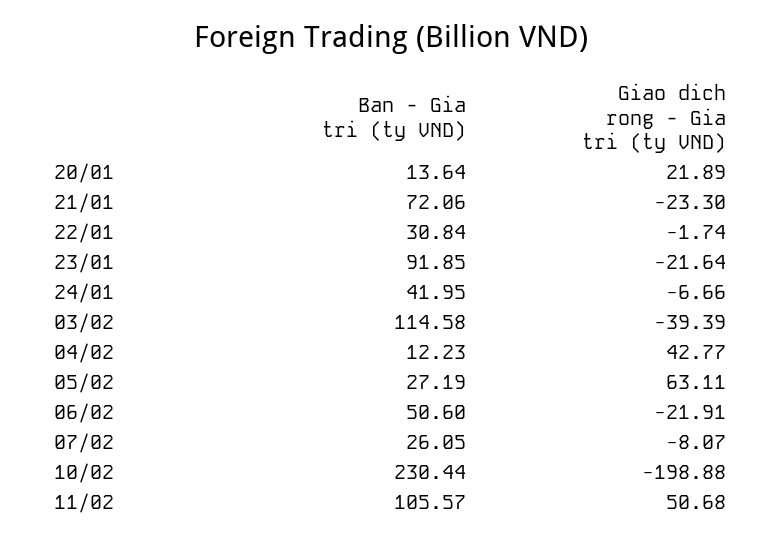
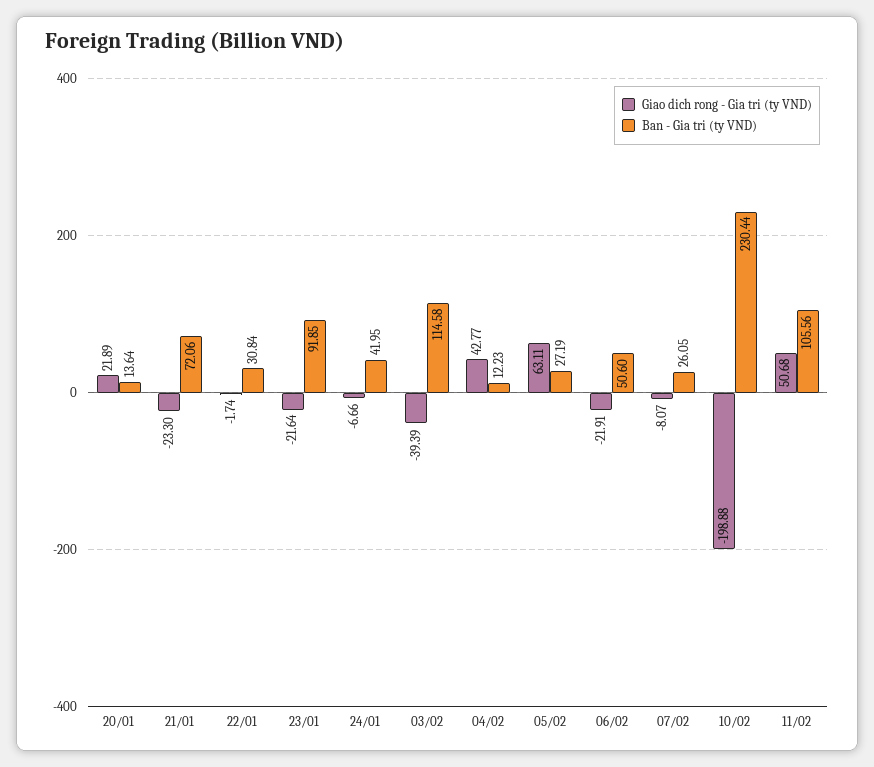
Ban - Gia tri (ty VND), 11/02: 105.57 -> 105.56

